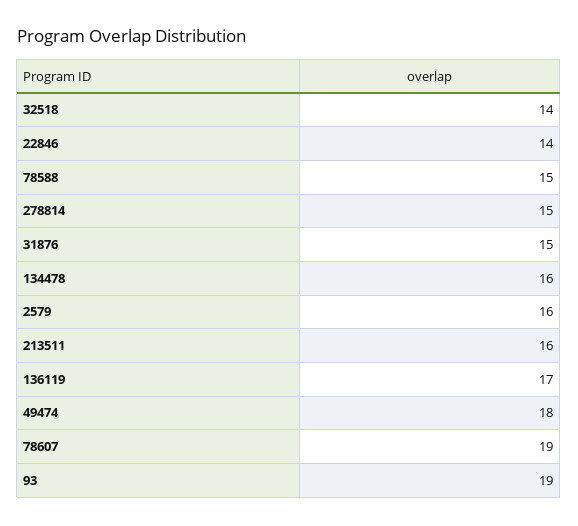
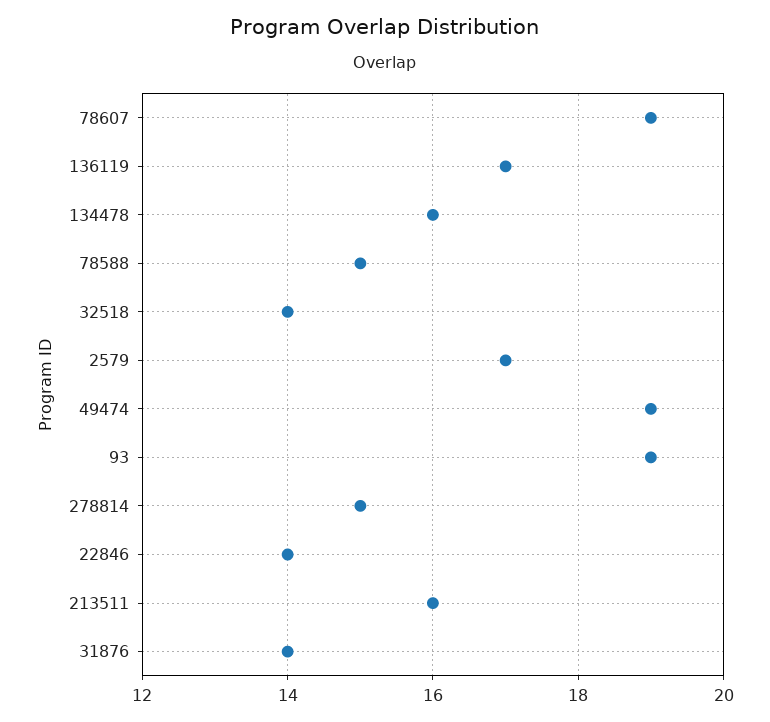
31876: 15 -> 14
2579: 16 -> 17
49474: 18 -> 19

